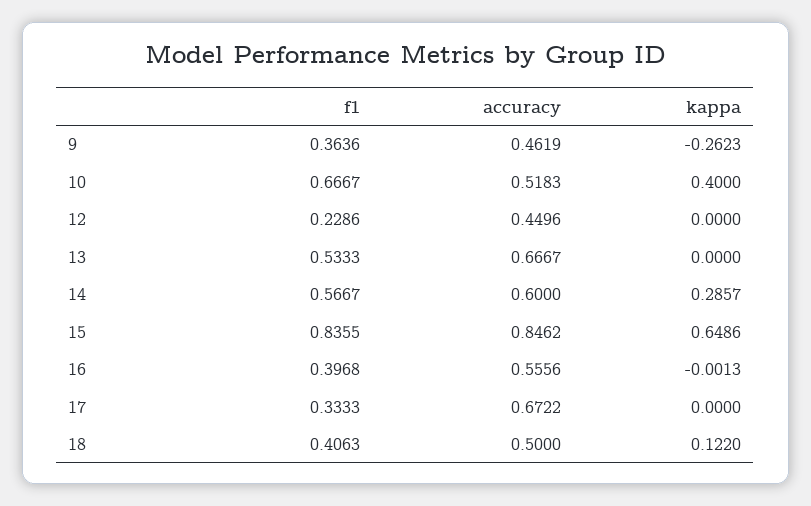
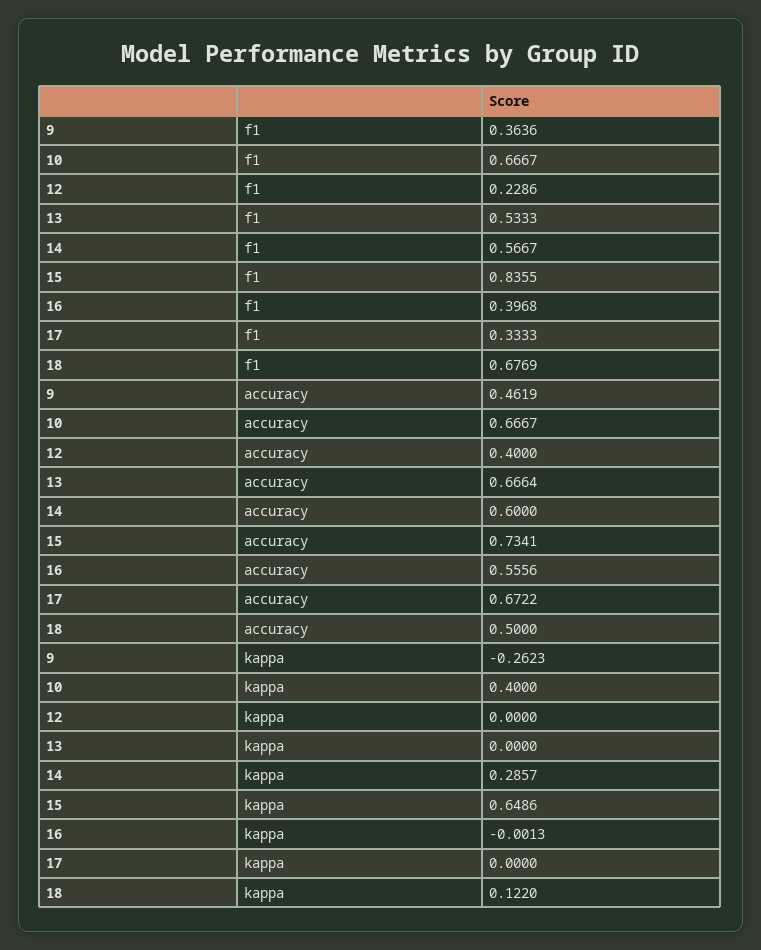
accuracy, 10: 0.5183 -> 0.6667
accuracy, 12: 0.4496 -> 0.4
accuracy, 13: 0.6667 -> 0.6664
accuracy, 15: 0.8462 -> 0.7341
f1, 18: 0.4063 -> 0.6769

